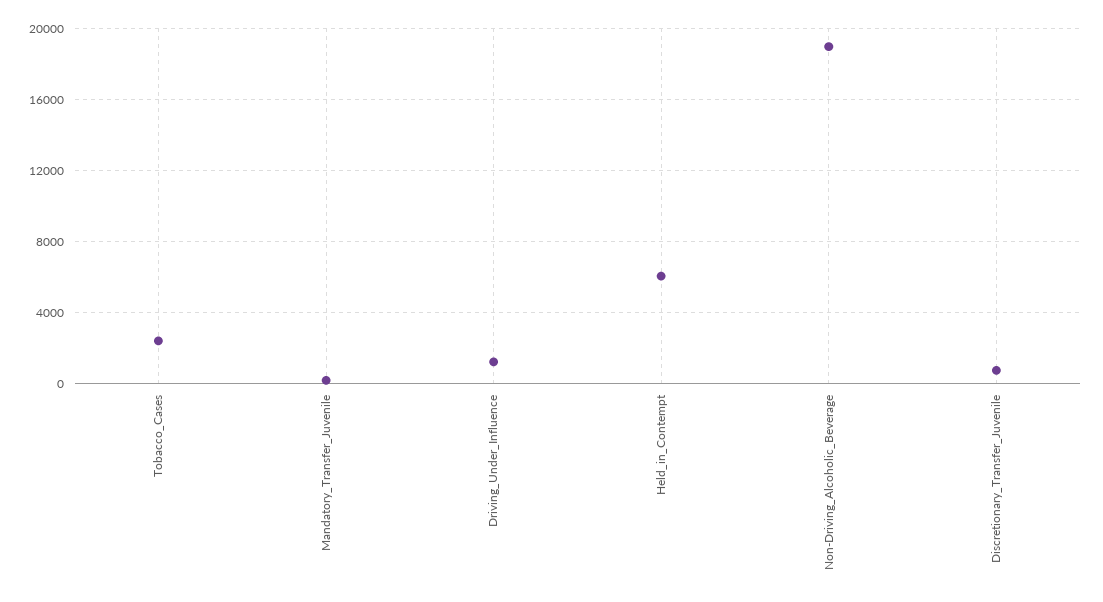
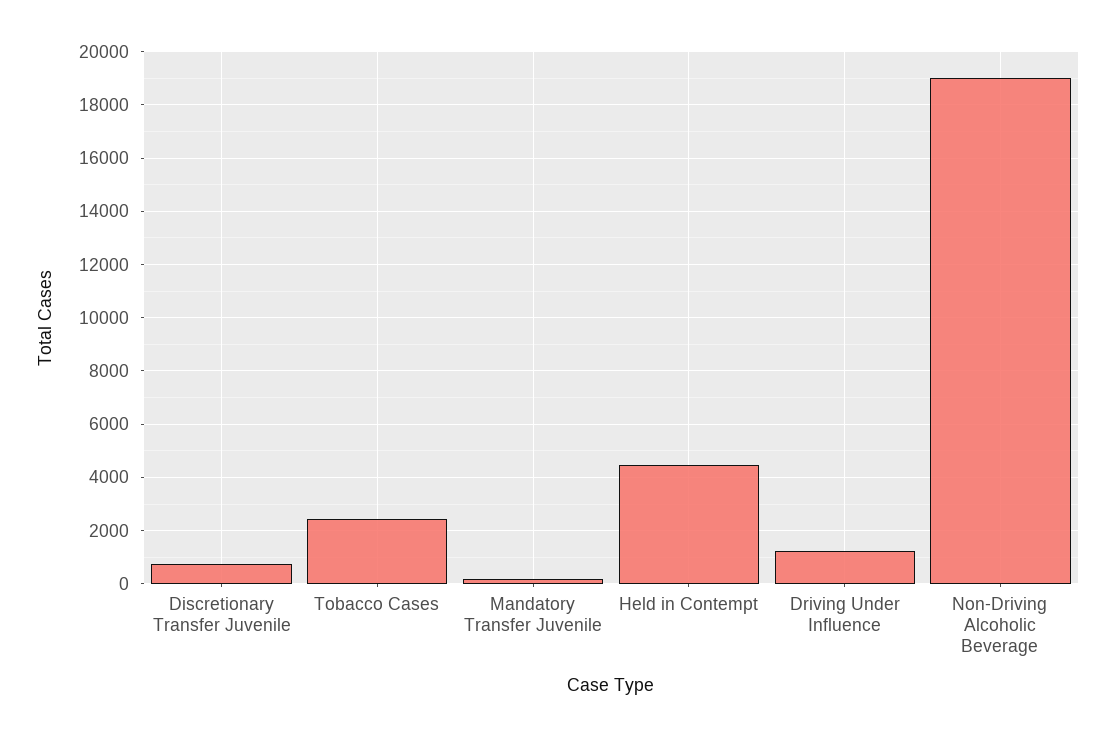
Held_in_Contempt: 6000 -> 4500

